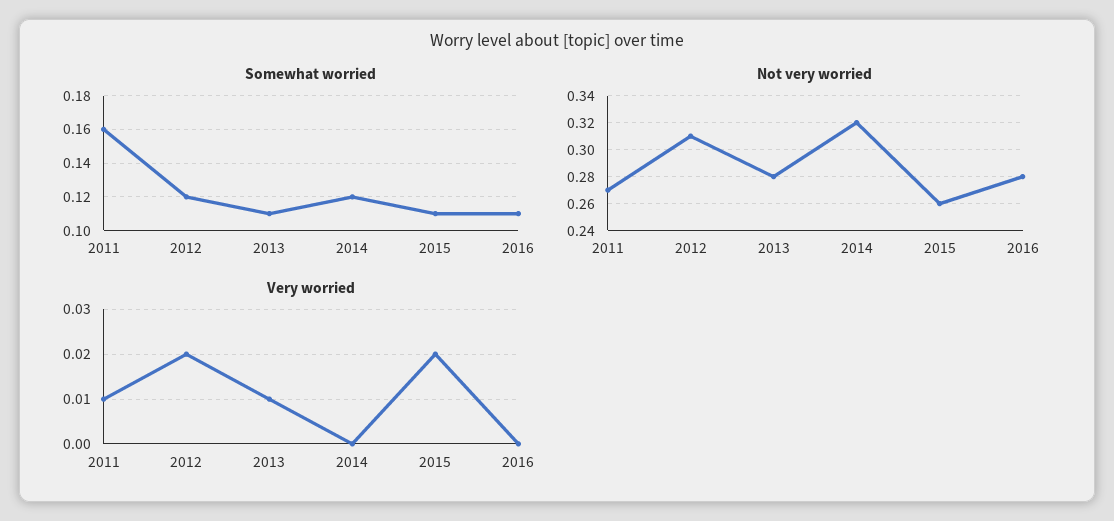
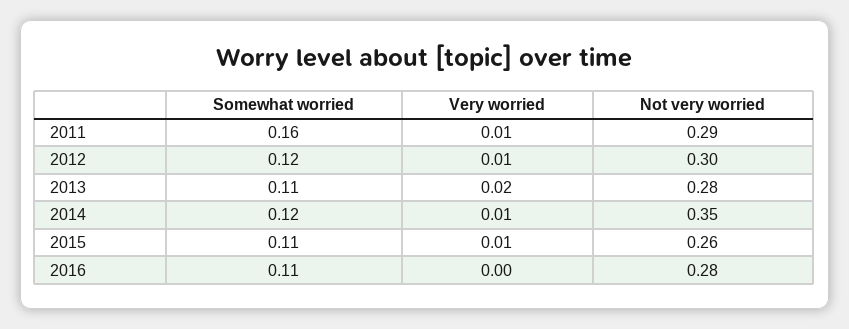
Not very worried, 2011: 0.27 -> 0.29
Not very worried, 2012: 0.31 -> 0.3
Not very worried, 2014: 0.32 -> 0.35
Very worried, 2012: 0.02 -> 0.01
Very worried, 2013: 0.01 -> 0.02
Very worried, 2014: 0 -> 0.01
Very worried, 2015: 0.02 -> 0.01

